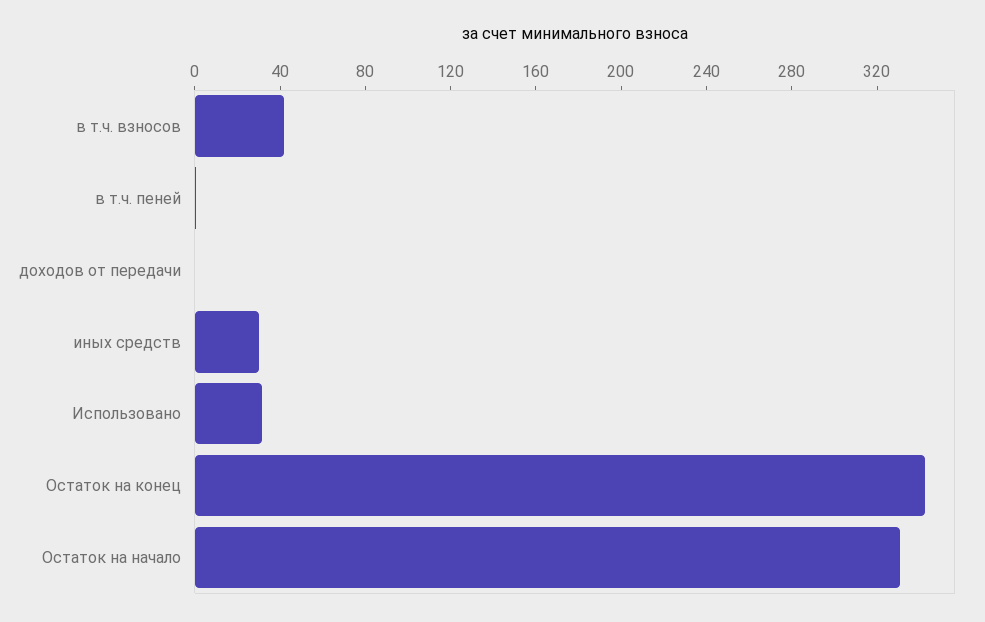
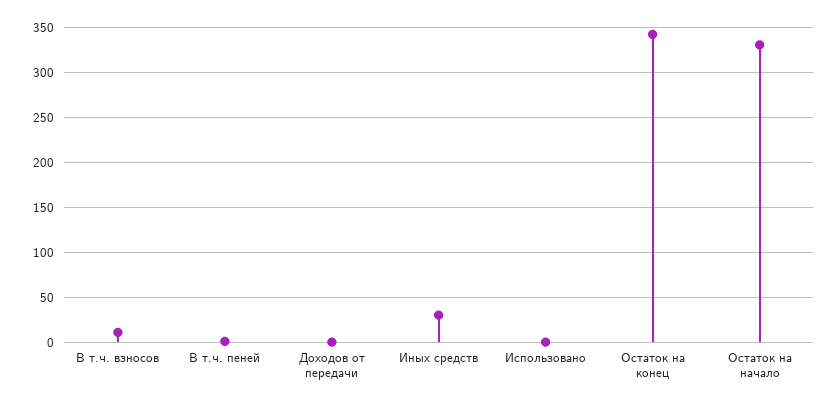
в т.ч. взносов: 40 -> 10
Использовано: 30 -> 0

